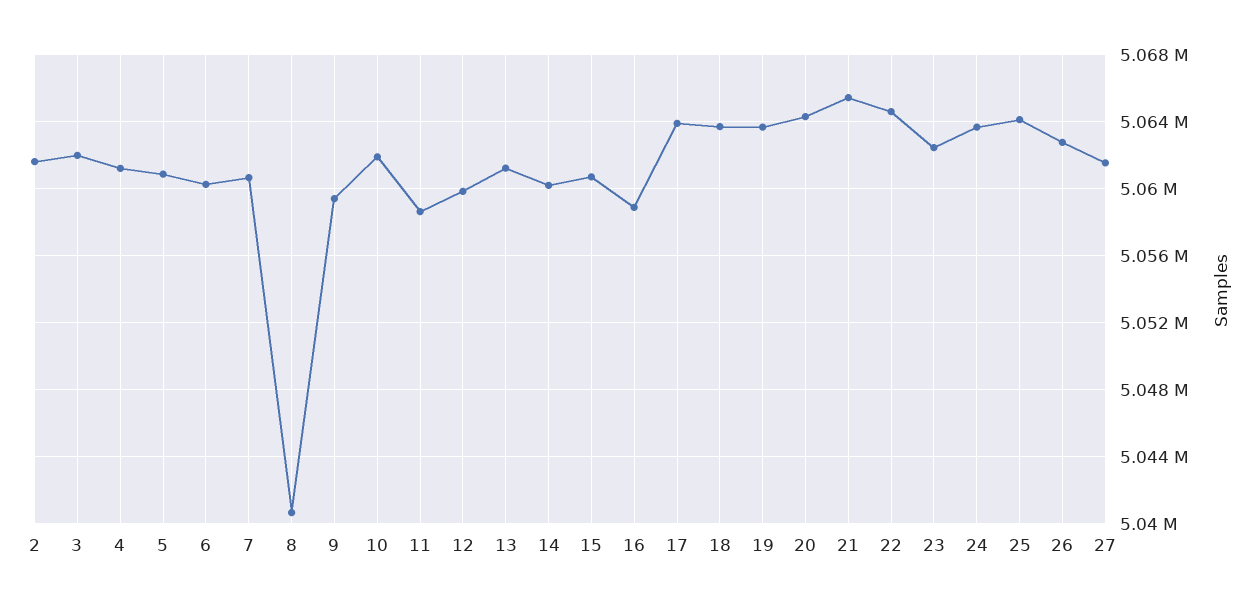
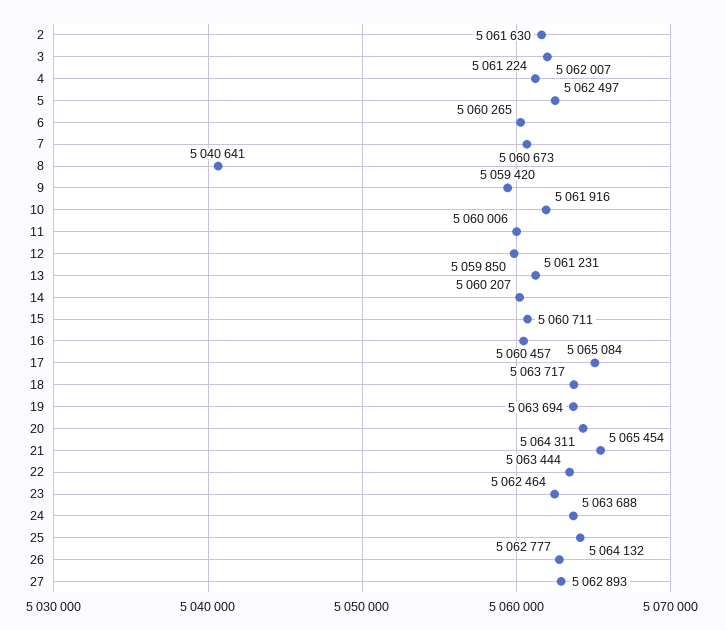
5: 5061000 -> 5062497
11: 5058500 -> 5060006
16: 5059000 -> 5060457
17: 5064000 -> 5065084
22: 5064500 -> 5063444
27: 5061500 -> 5062893

